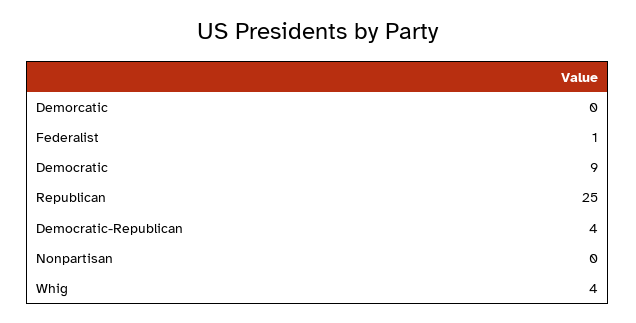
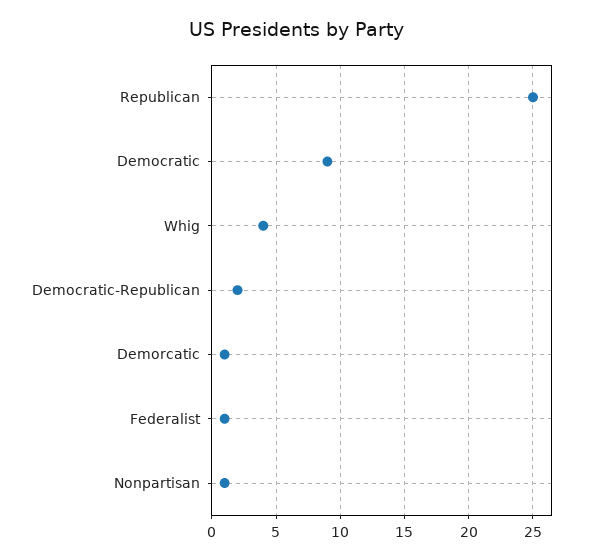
Demorcatic: 0 -> 1
Democratic-Republican: 4 -> 2
Nonpartisan: 0 -> 1

